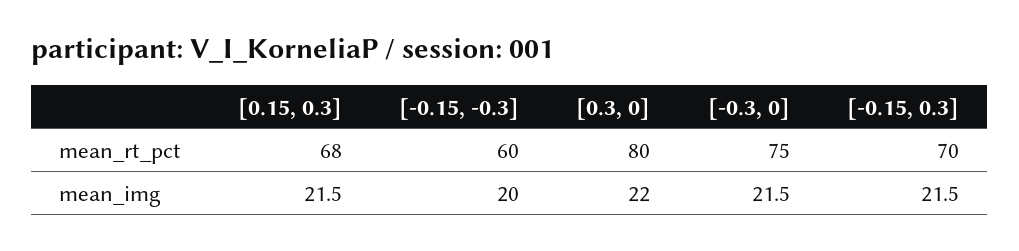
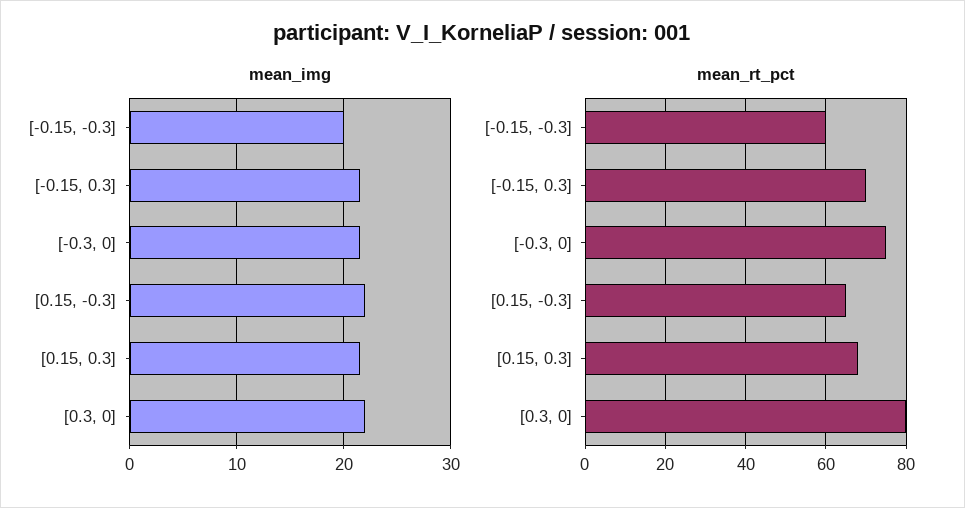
mean_img, [0.15, -0.3]: none -> 22
mean_rt_pct, [0.15, -0.3]: none -> 65

